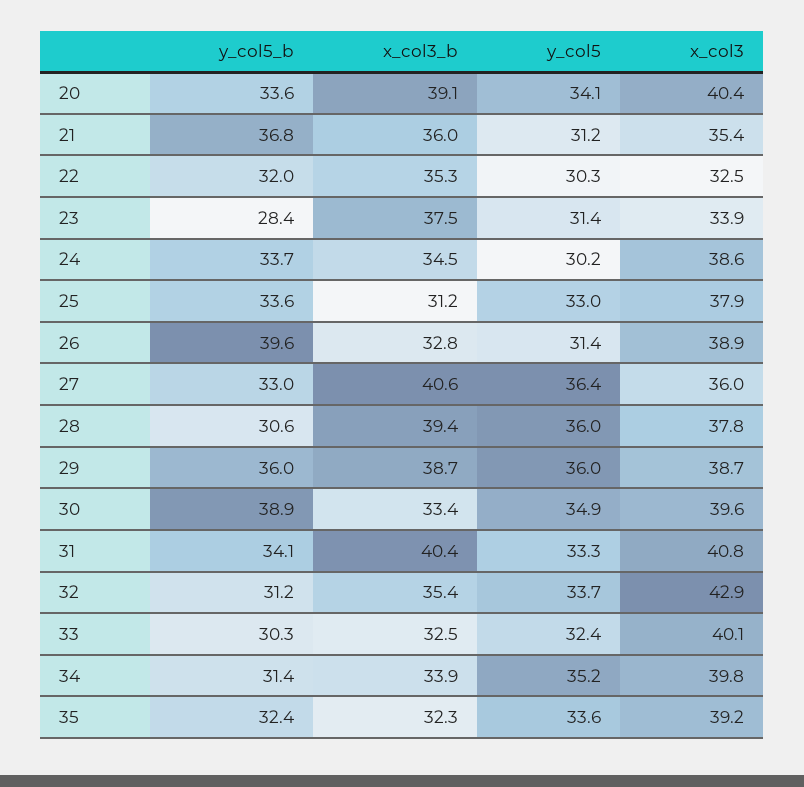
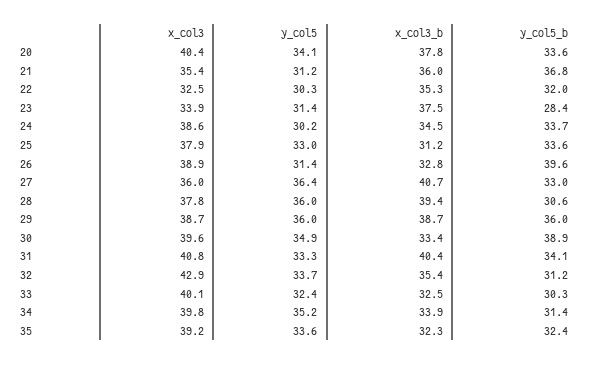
x_col3_b, 20: 39.1 -> 37.8
x_col3_b, 27: 40.6 -> 40.7

